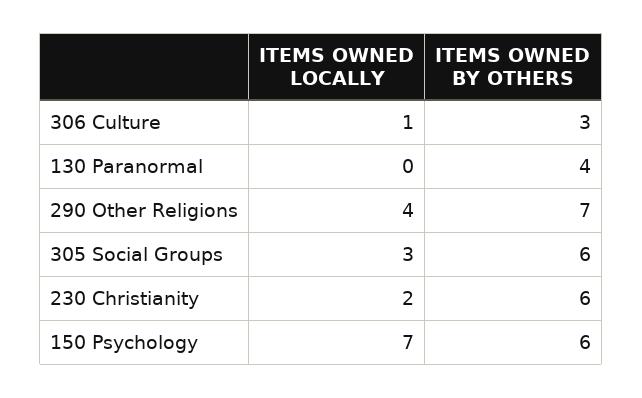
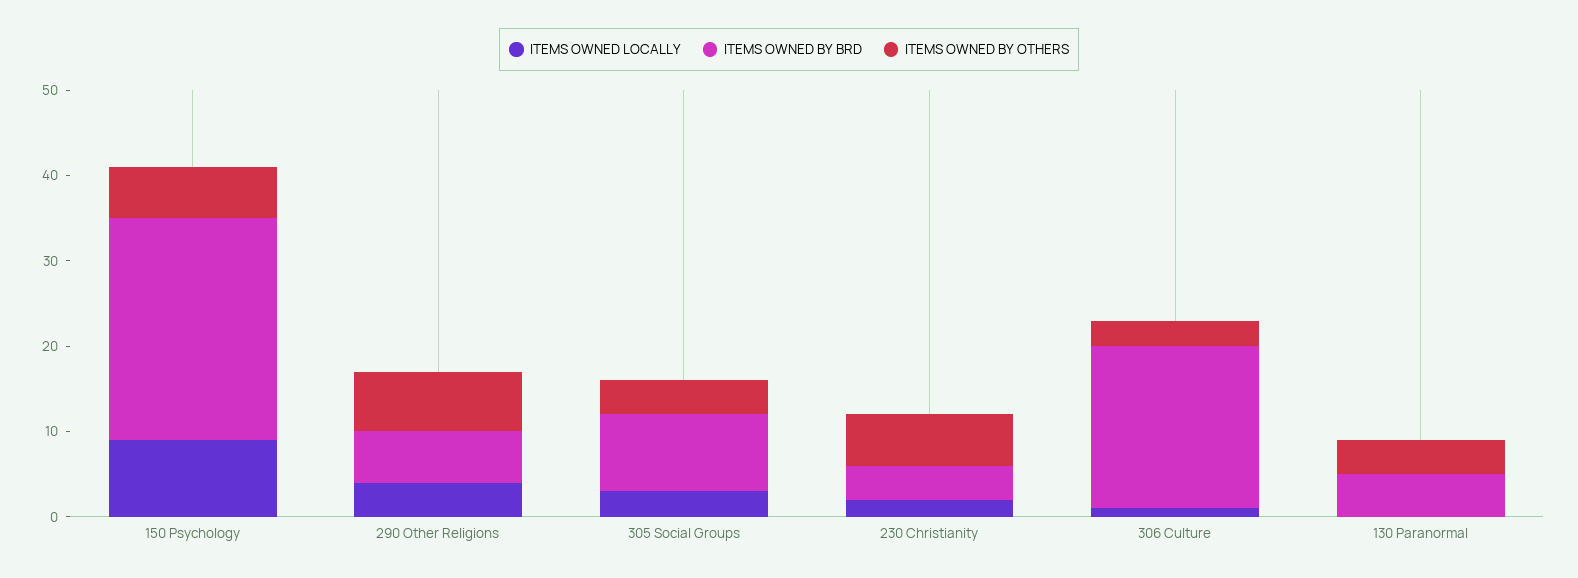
ITEMS OWNED BY OTHERS, 305 Social Groups: 6 -> 4
ITEMS OWNED LOCALLY, 150 Psychology: 7 -> 9
ITEMS OWNED BY BRD, 150 Psychology: none -> 26
ITEMS OWNED BY BRD, 290 Other Religions: none -> 6
ITEMS OWNED BY BRD, 305 Social Groups: none -> 9
ITEMS OWNED BY BRD, 230 Christianity: none -> 4
ITEMS OWNED BY BRD, 306 Culture: none -> 19
ITEMS OWNED BY BRD, 130 Paranormal: none -> 5

